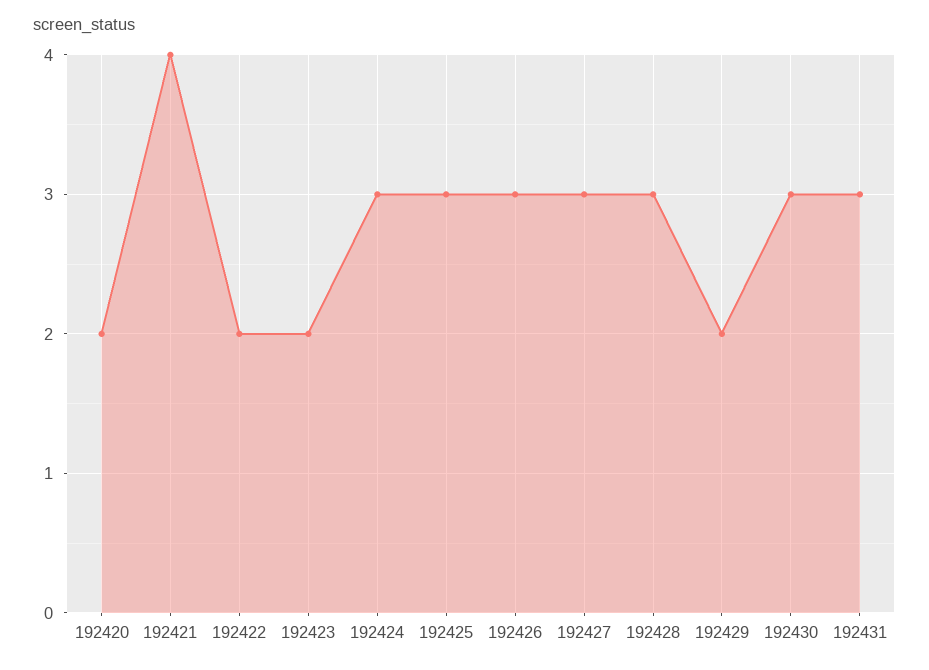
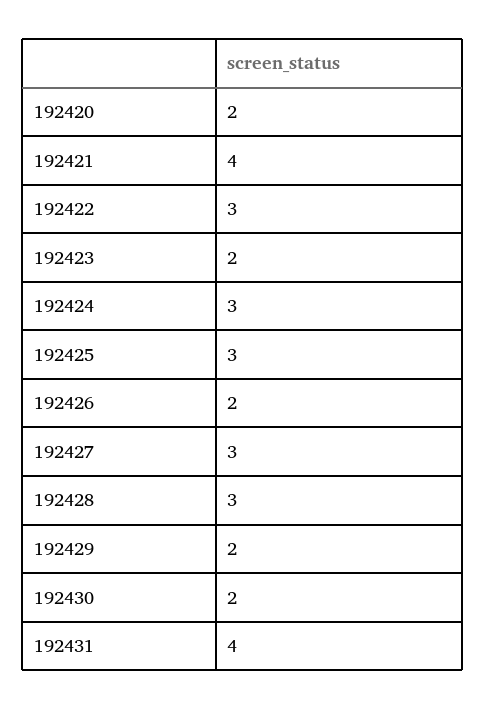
192422: 2 -> 3
192426: 3 -> 2
192430: 3 -> 2
192431: 3 -> 4

